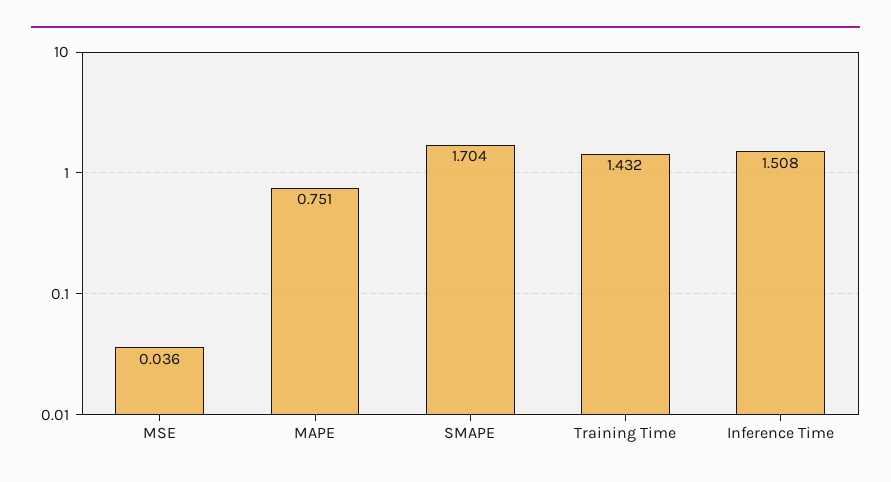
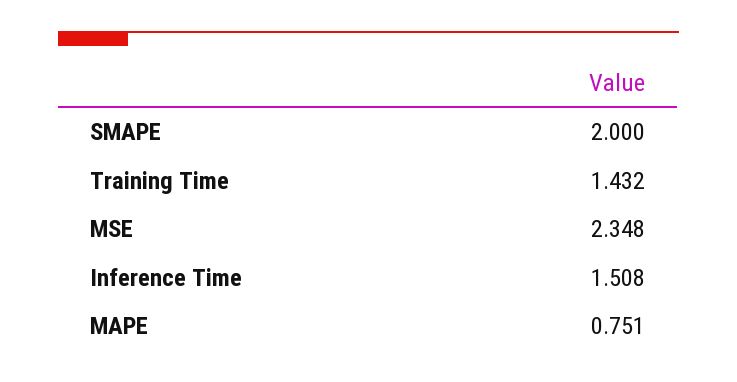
MSE: 0.036 -> 2.348
SMAPE: 1.704 -> 2

